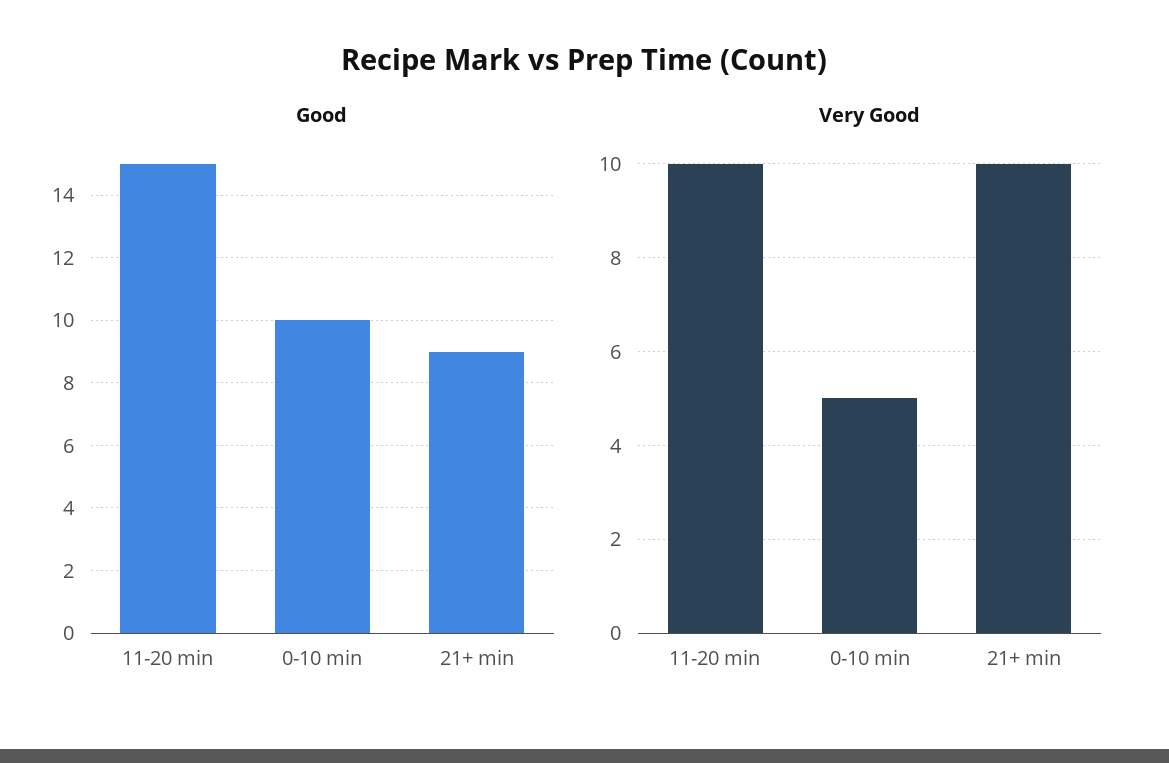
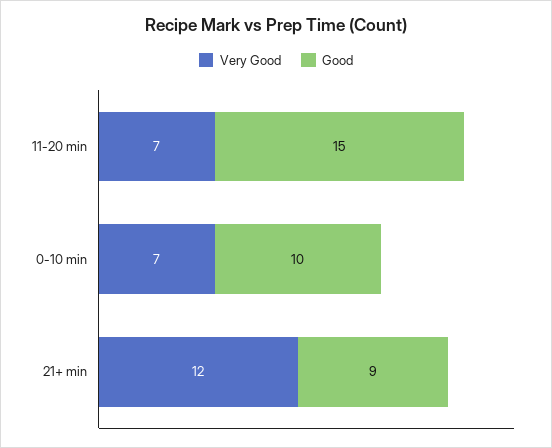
Very Good, 11-20 min: 10 -> 7
Very Good, 0-10 min: 5 -> 7
Very Good, 21+ min: 10 -> 12

